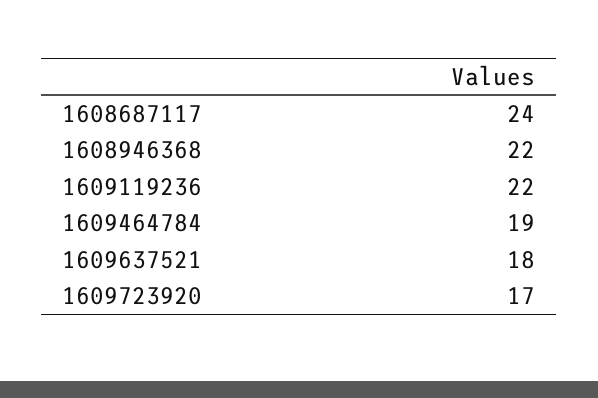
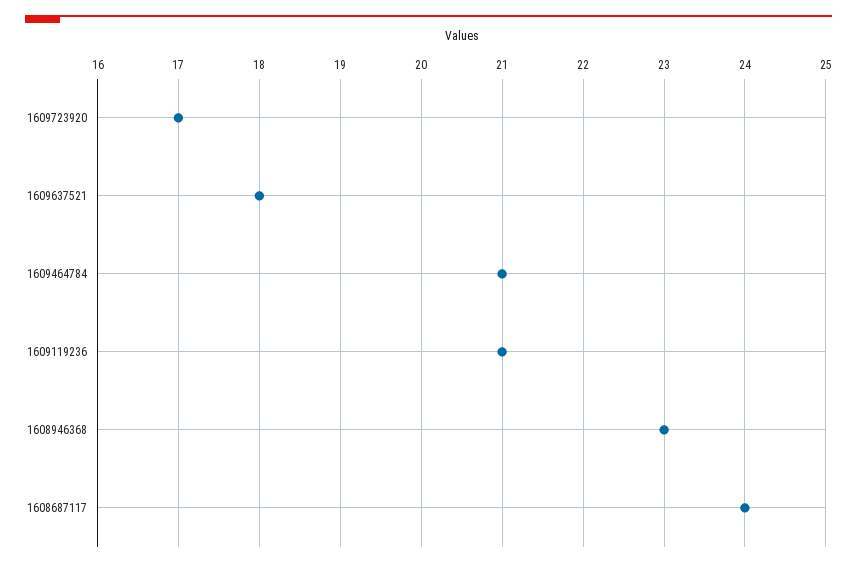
1608946368: 22 -> 23
1609119236: 22 -> 21
1609464784: 19 -> 21

